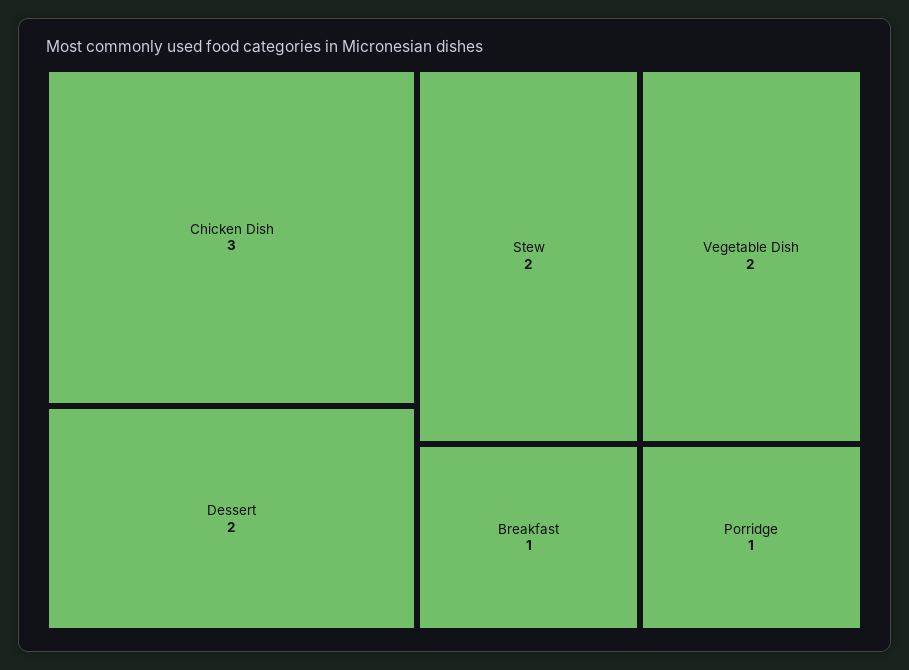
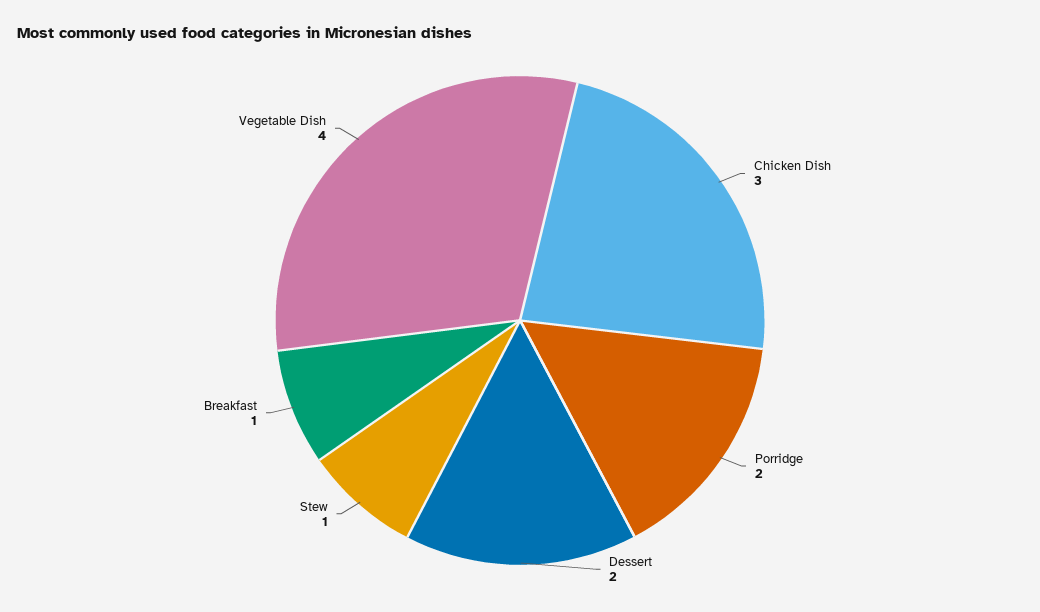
Stew: 2 -> 1
Vegetable Dish: 2 -> 4
Porridge: 1 -> 2

